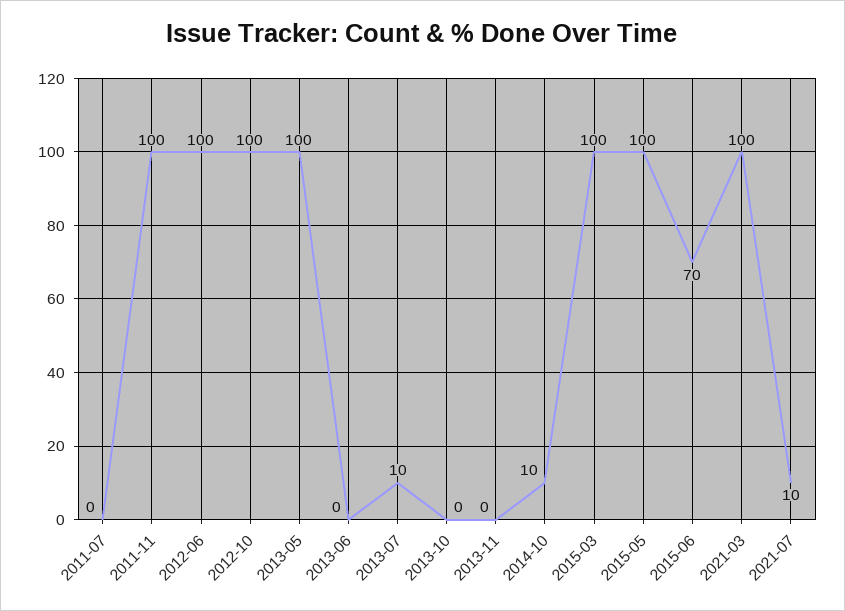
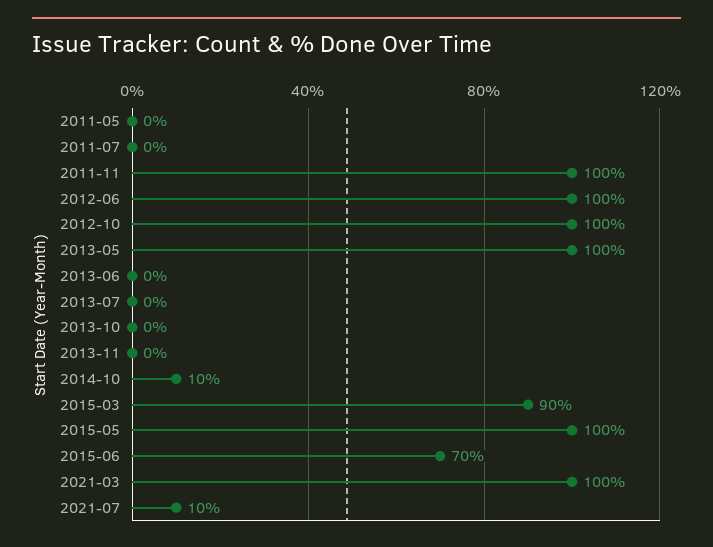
2013-07: 10 -> 0
2015-03: 100 -> 90
2011-05: none -> 0

